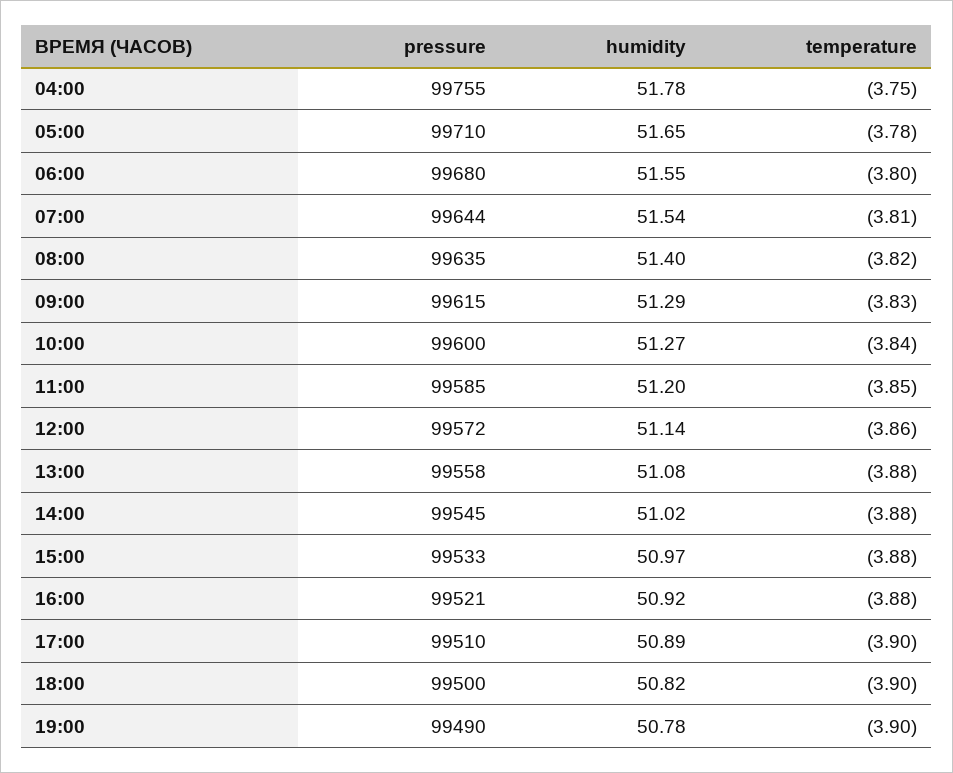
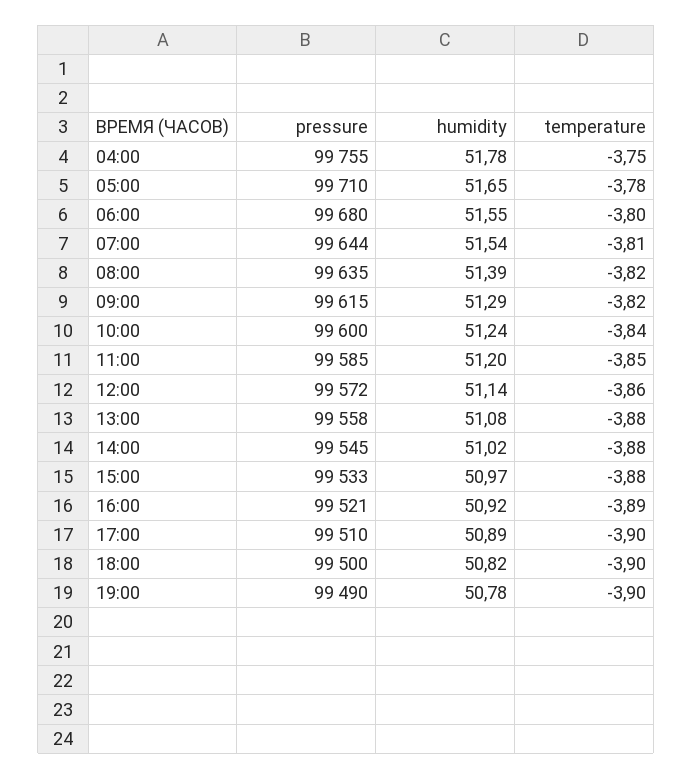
humidity, 08:00: 51.4 -> 51.39
temperature, 09:00: -3.83 -> -3.82
humidity, 10:00: 51.27 -> 51.24
temperature, 16:00: -3.88 -> -3.89

